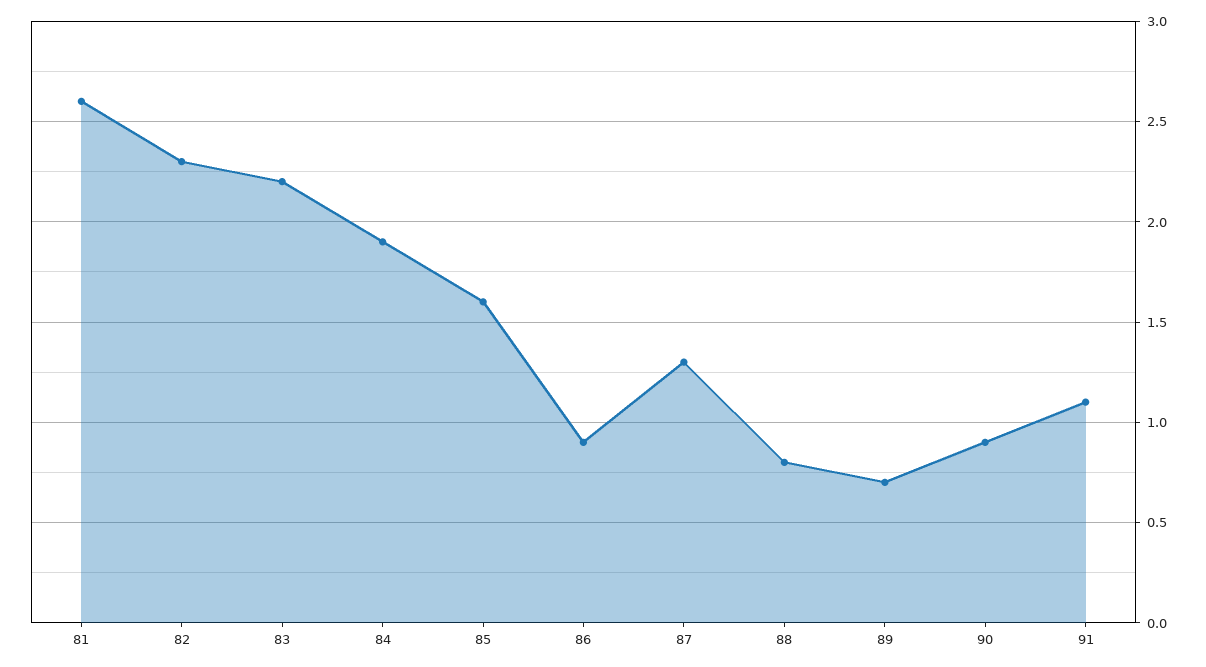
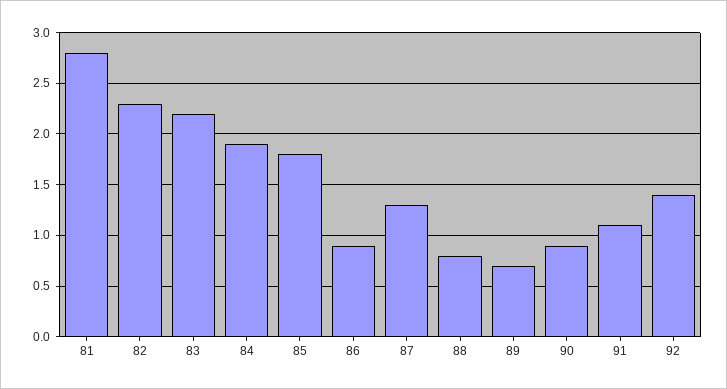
81: 2.6 -> 2.8
85: 1.6 -> 1.8
92: none -> 1.4

